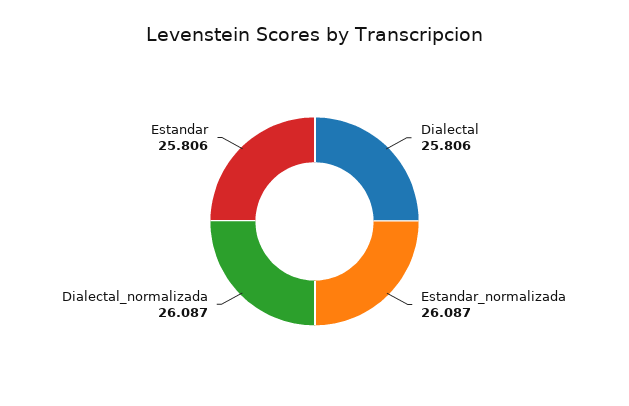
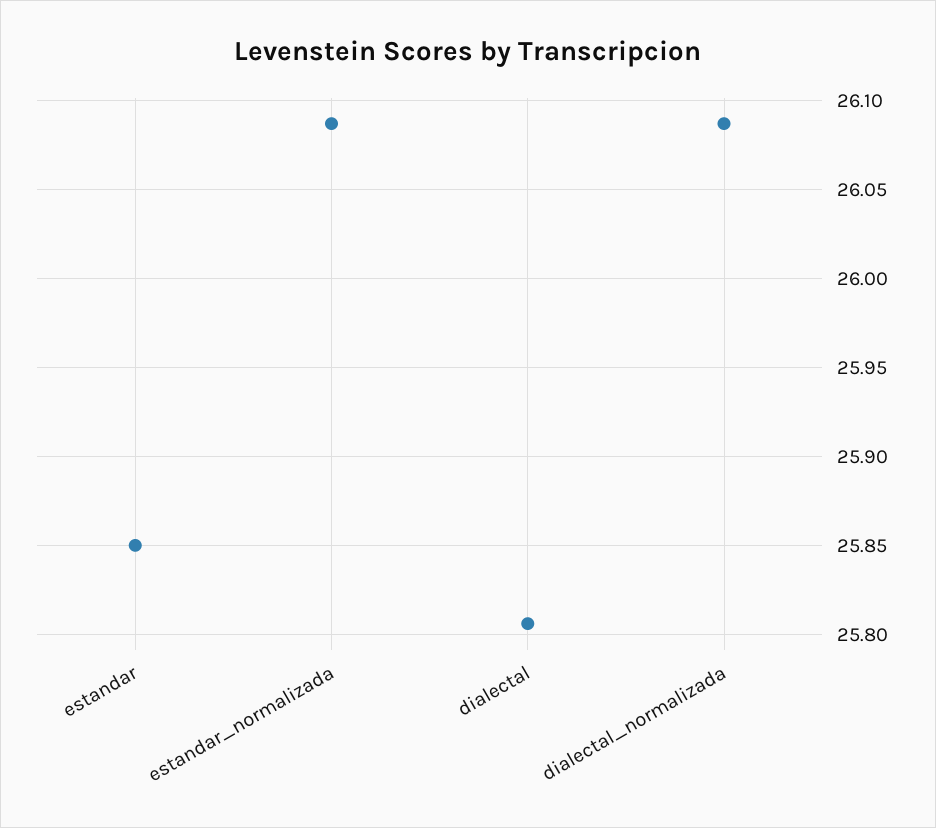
Estandar: 25.806 -> 25.85

